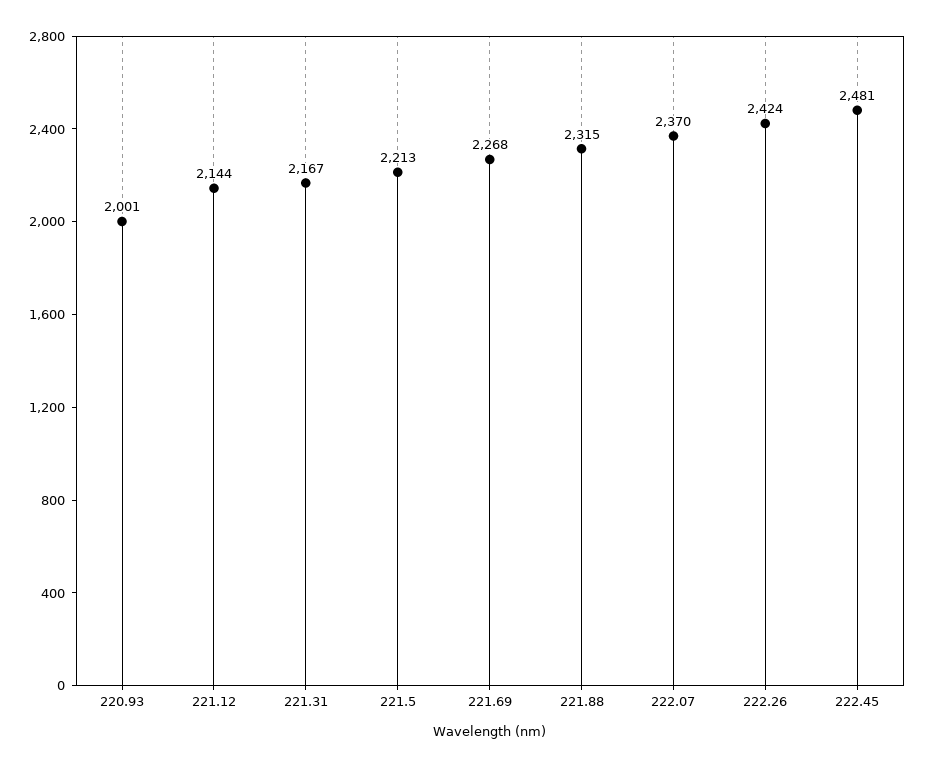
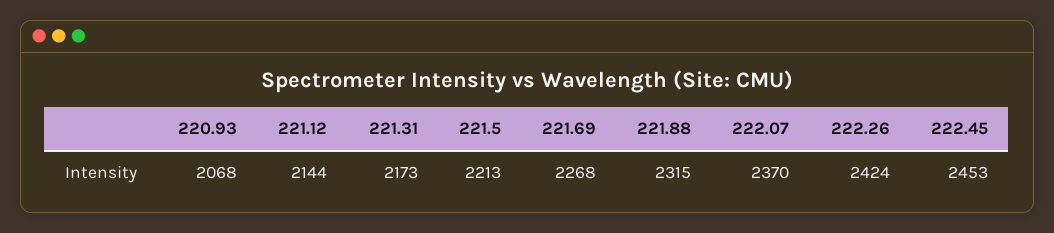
220.93: 2001 -> 2068
221.31: 2167 -> 2173
222.45: 2481 -> 2453

